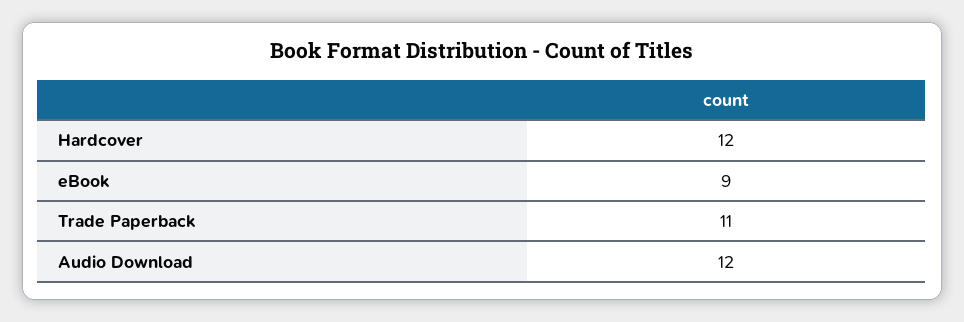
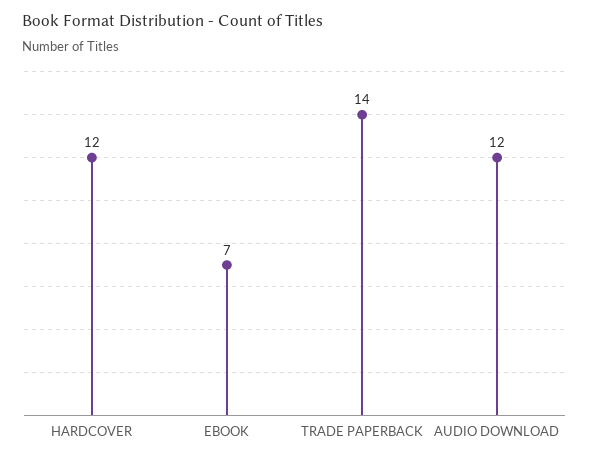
eBook: 9 -> 7
Trade Paperback: 11 -> 14

